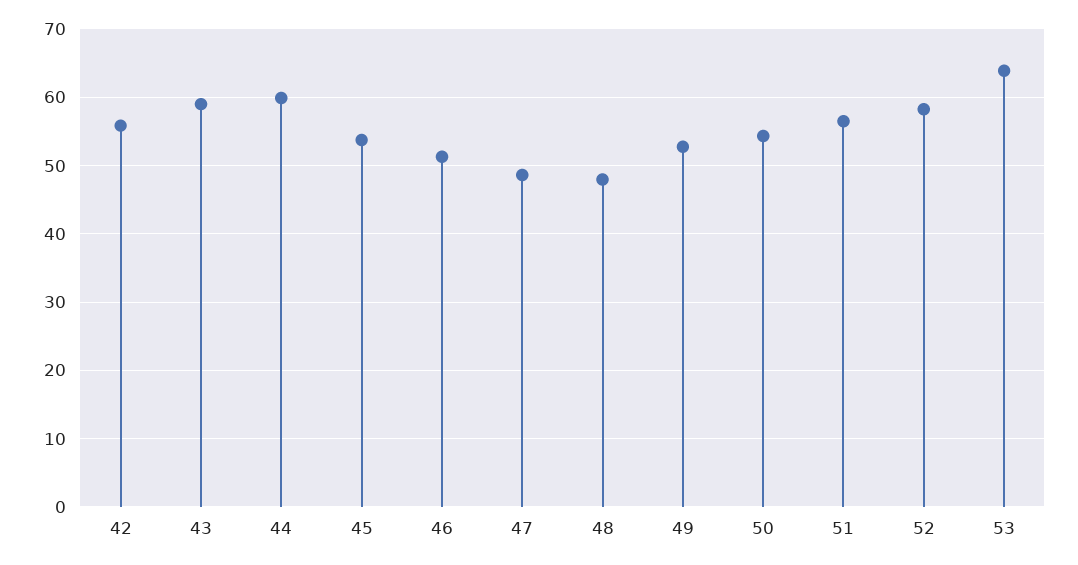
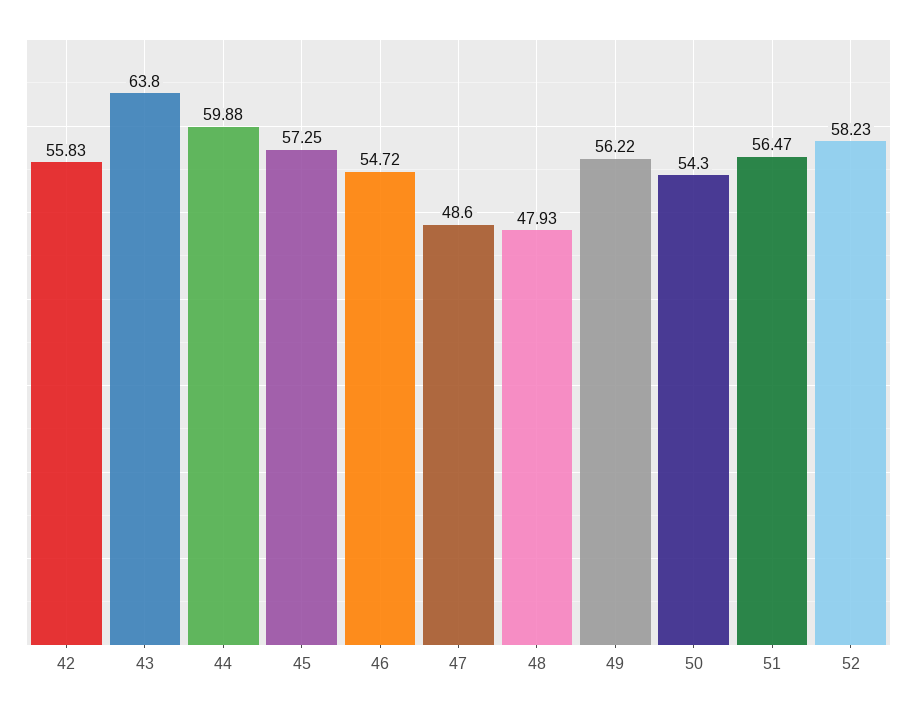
43: 59 -> 63.8
45: 54 -> 57.25
46: 51 -> 54.72
49: 53 -> 56.22
53: 64 -> none

